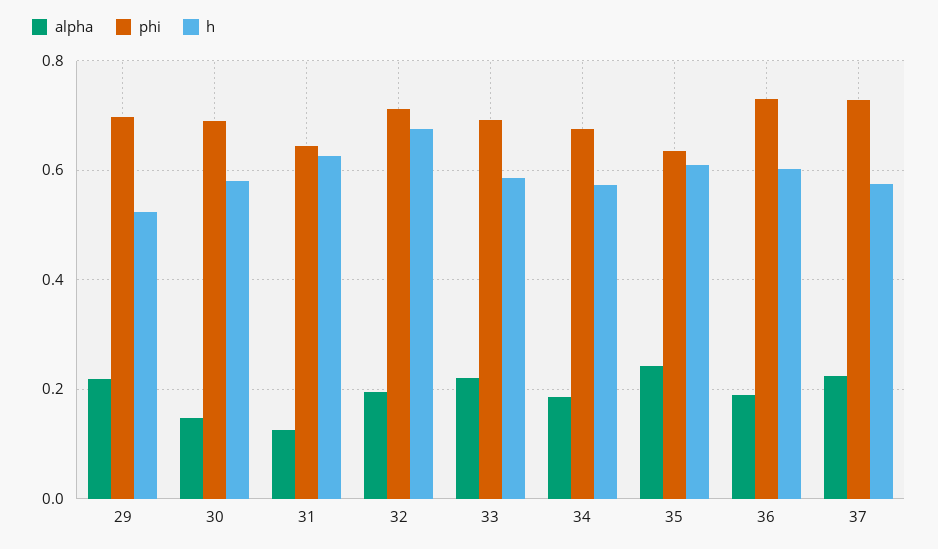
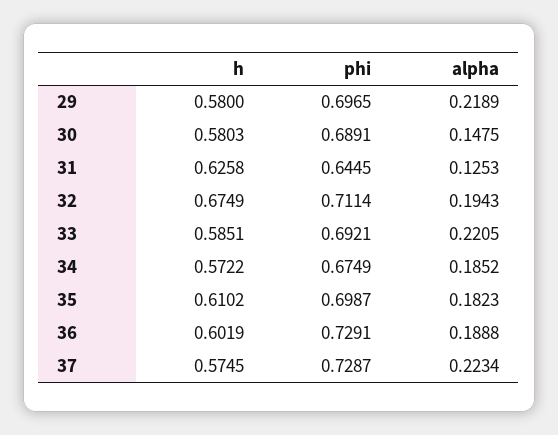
h, 29: 0.52 -> 0.58
alpha, 35: 0.24 -> 0.1823
phi, 35: 0.64 -> 0.6987

